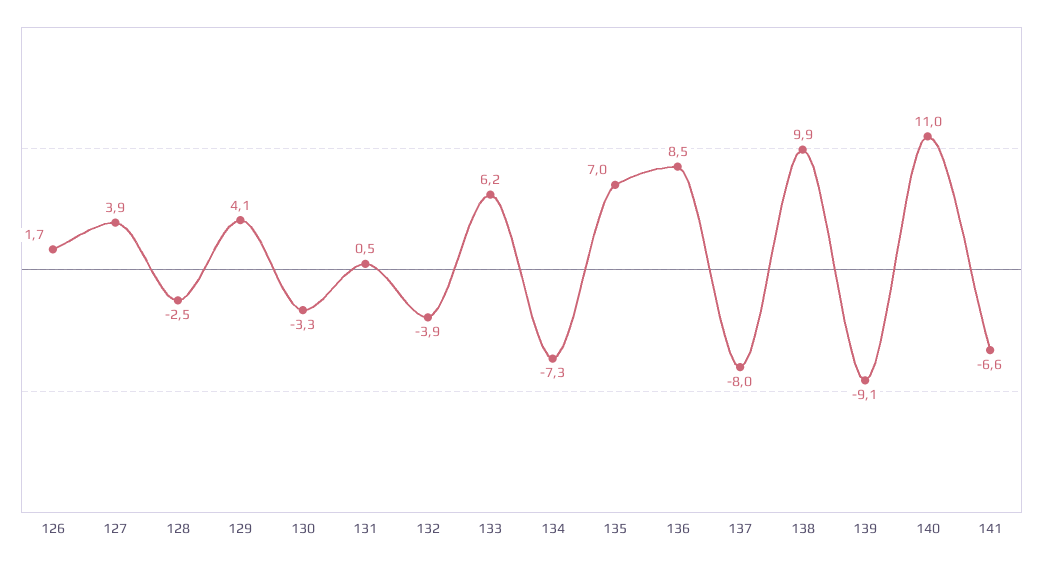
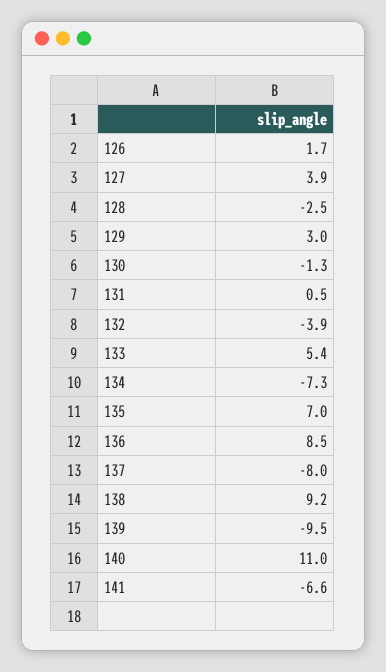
129: 4.1 -> 3
130: -3.3 -> -1.3
133: 6.2 -> 5.4
138: 9.9 -> 9.2
139: -9.1 -> -9.5

